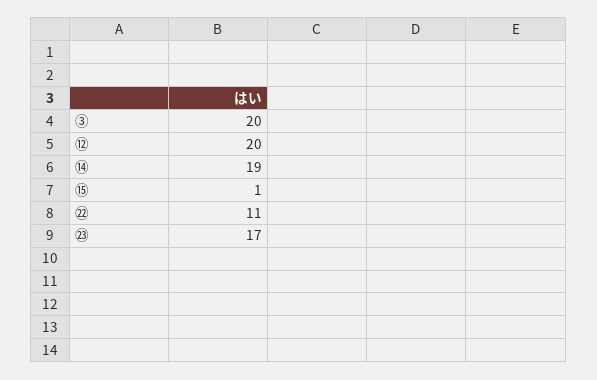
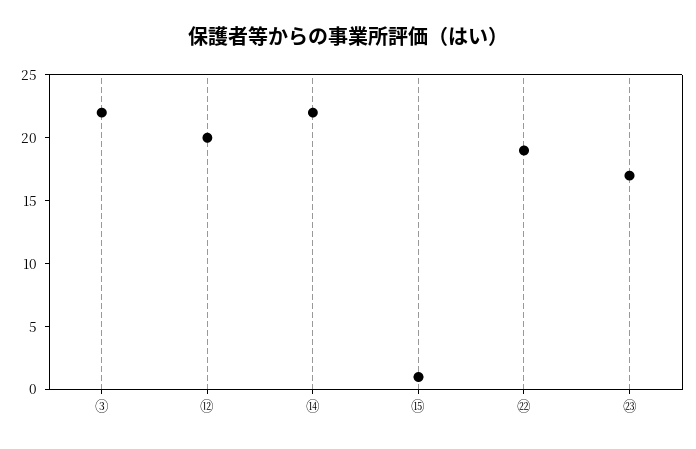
③: 20 -> 22
⑭: 19 -> 22
㉒: 11 -> 19

